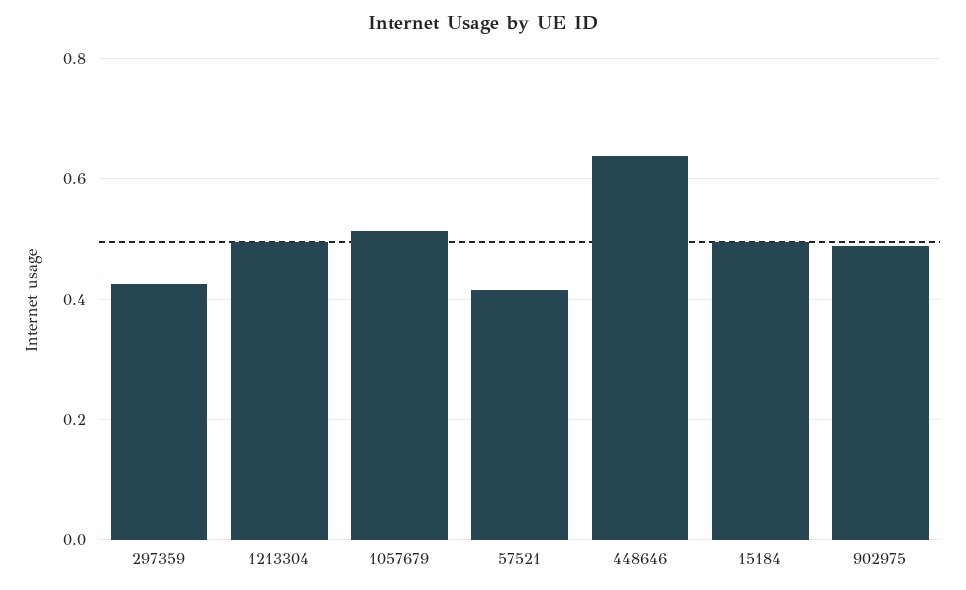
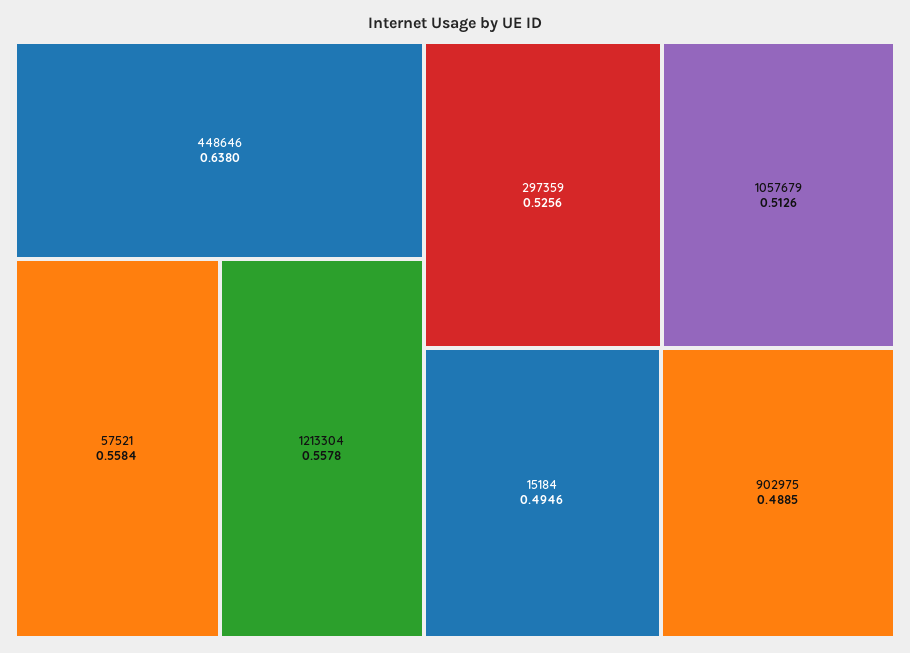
297359: 0.42 -> 0.5256
1213304: 0.5 -> 0.5578
57521: 0.42 -> 0.5584

